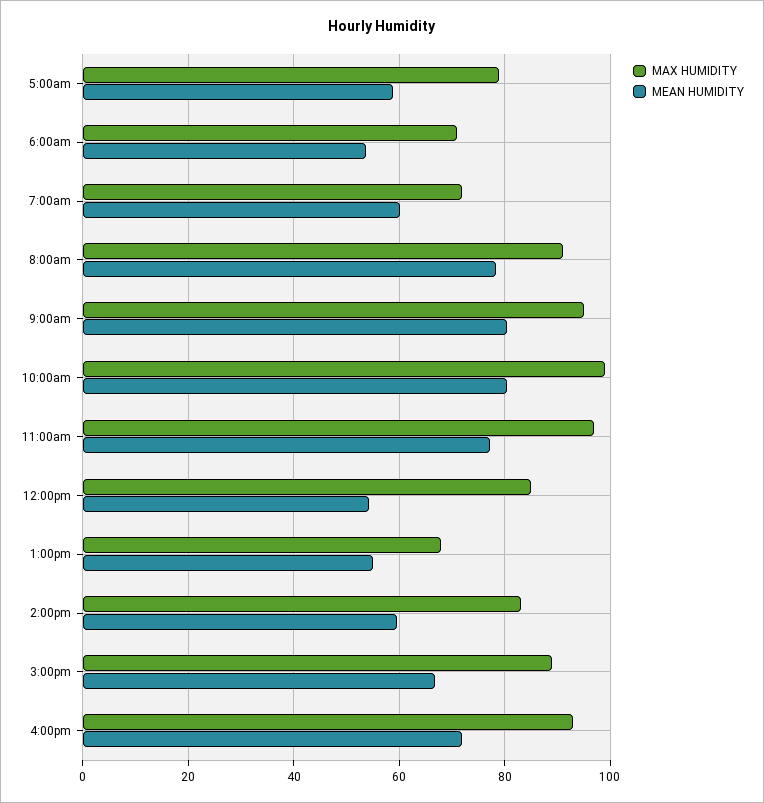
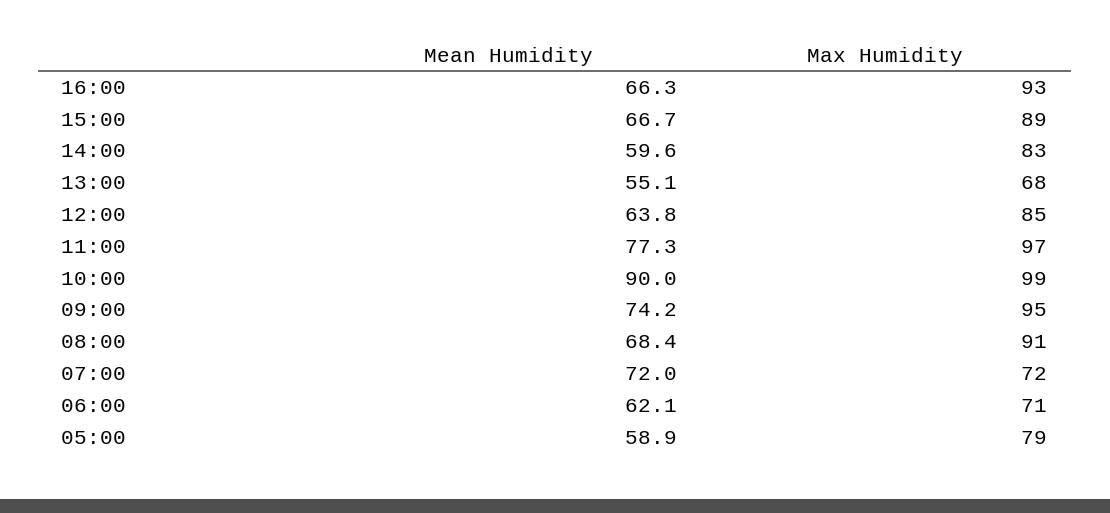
MEAN HUMIDITY, 6:00am: 54 -> 62.1
MEAN HUMIDITY, 7:00am: 60 -> 72
MEAN HUMIDITY, 8:00am: 78 -> 68.4
MEAN HUMIDITY, 9:00am: 80 -> 74.2
MEAN HUMIDITY, 10:00am: 80 -> 90
MEAN HUMIDITY, 12:00pm: 54 -> 63.8
MEAN HUMIDITY, 4:00pm: 72 -> 66.3

